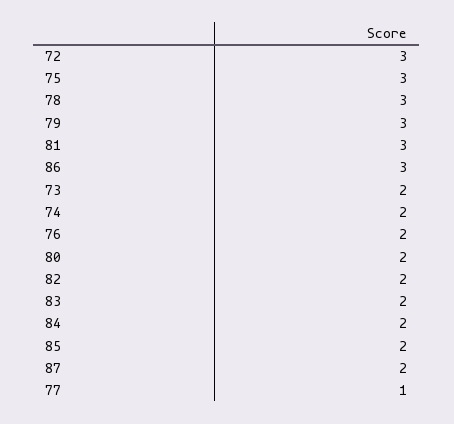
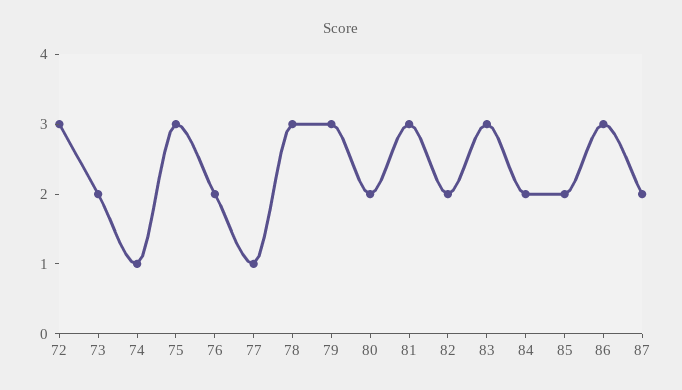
74: 2 -> 1
83: 2 -> 3

